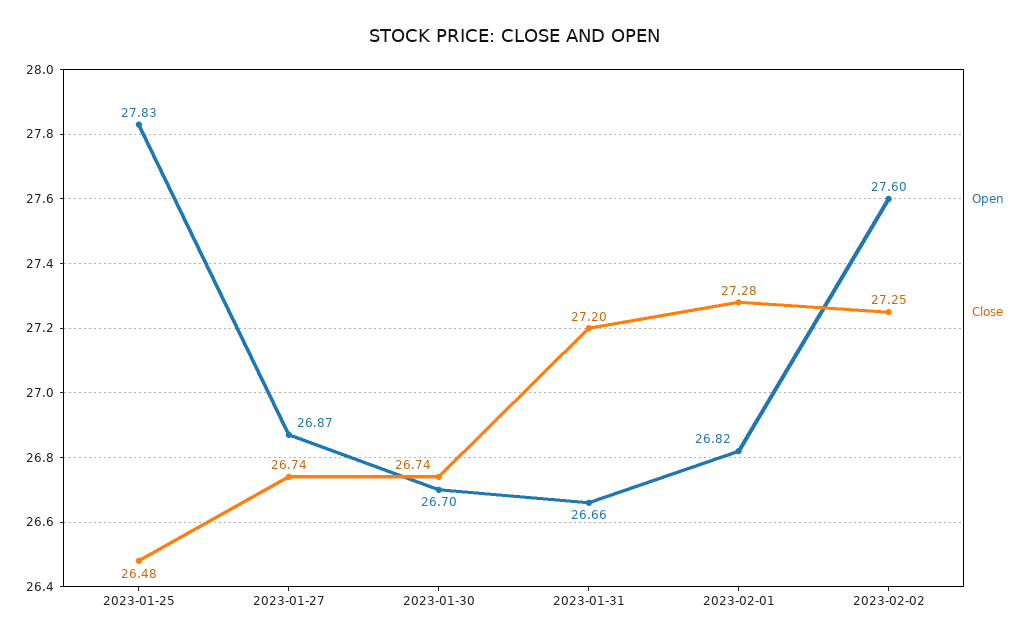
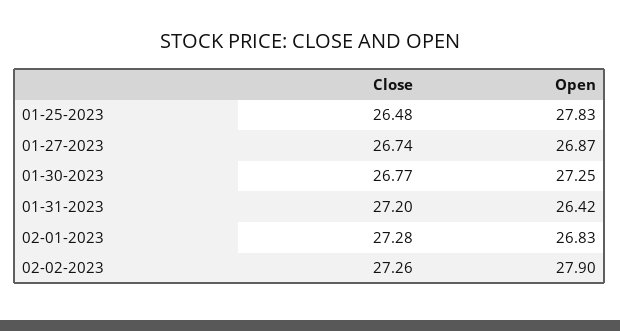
Open, 2023-01-30: 26.7 -> 27.25
Close, 2023-01-30: 26.74 -> 26.77
Open, 2023-01-31: 26.66 -> 26.42
Open, 2023-02-01: 26.82 -> 26.83
Open, 2023-02-02: 27.6 -> 27.9
Close, 2023-02-02: 27.25 -> 27.26

